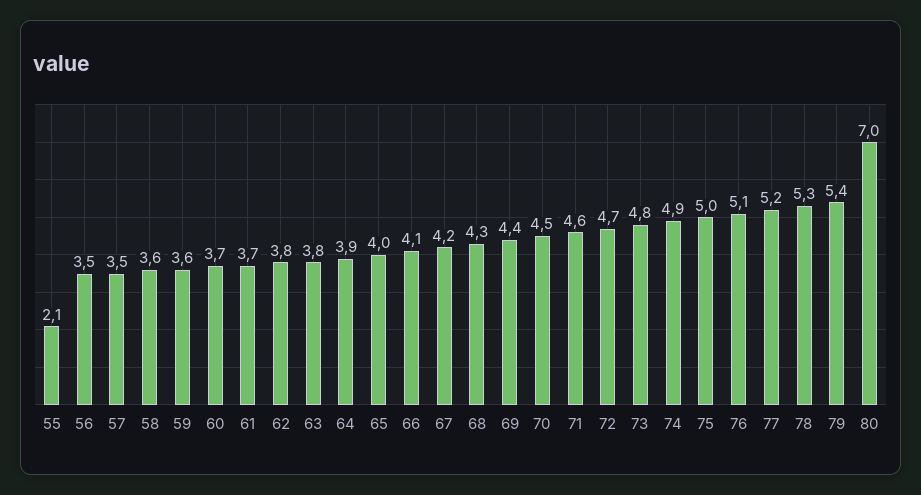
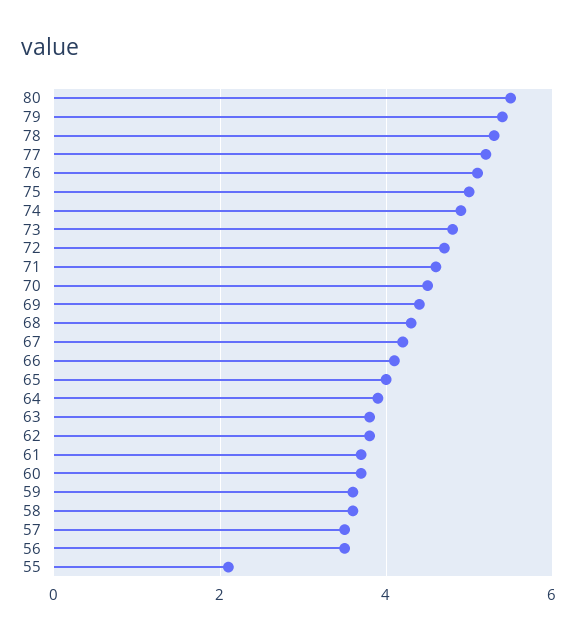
80: 7 -> 5.5

